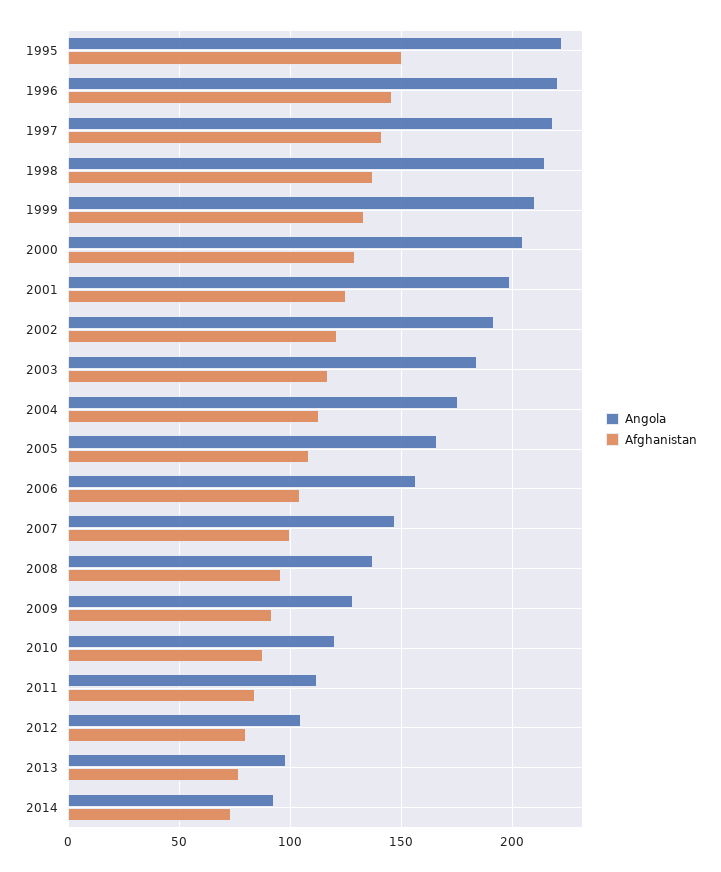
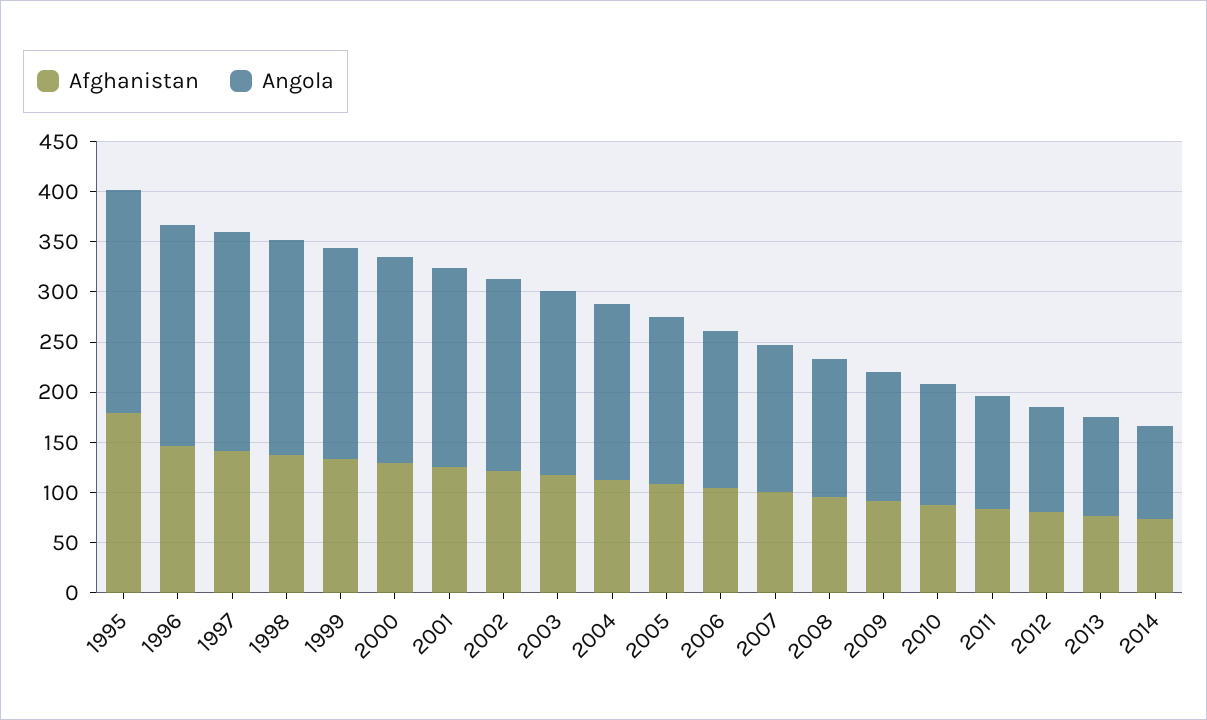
Afghanistan, 1995: 150 -> 180

